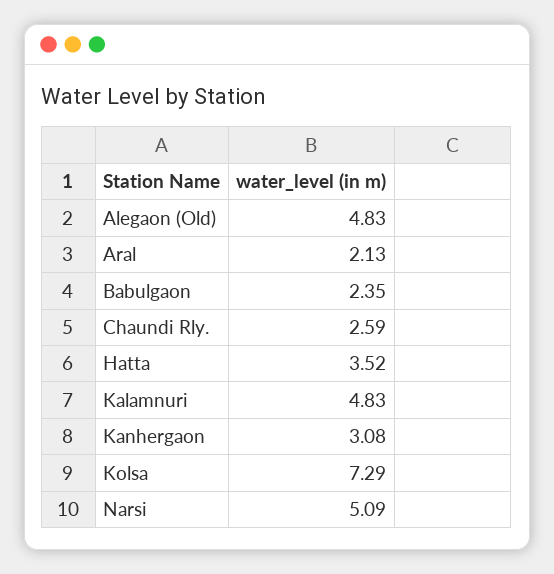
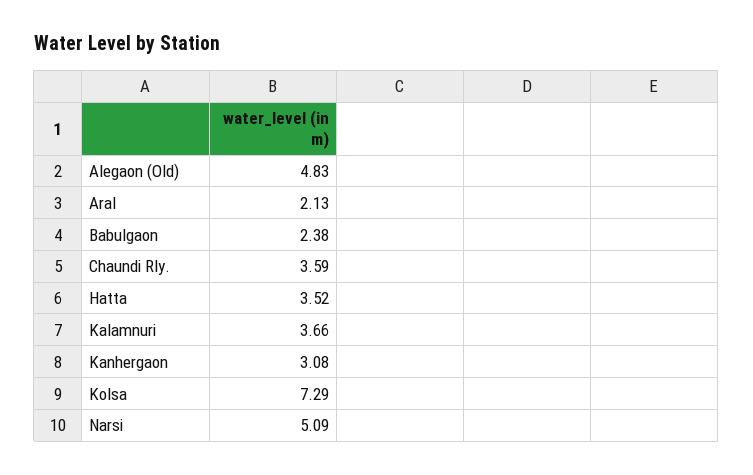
Babulgaon: 2.35 -> 2.38
Chaundi Rly.: 2.59 -> 3.59
Kalamnuri: 4.83 -> 3.66

